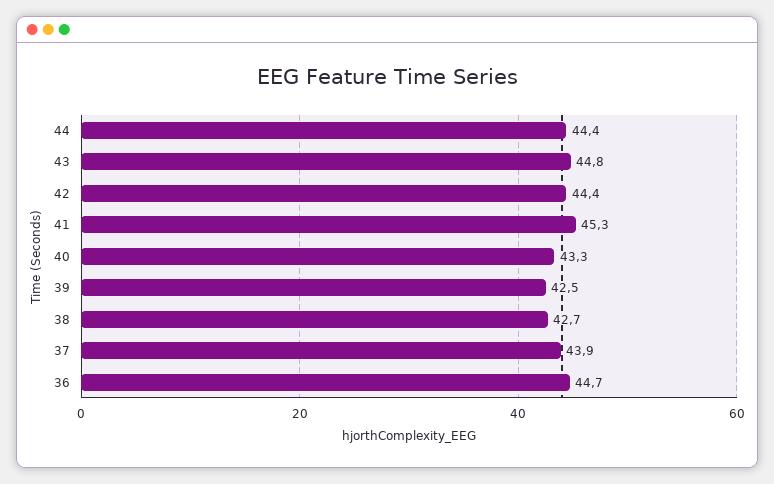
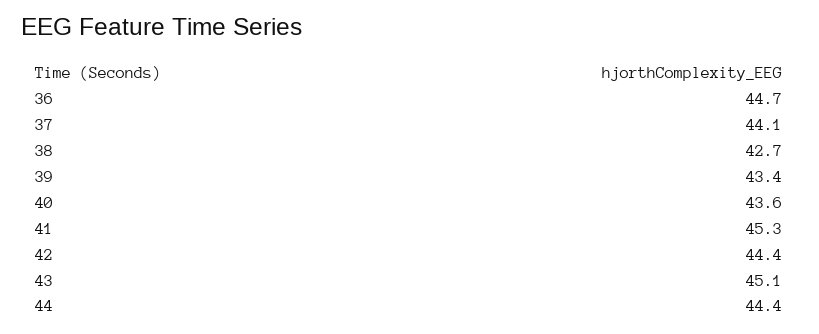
43: 44.8 -> 45.1
40: 43.3 -> 43.6
39: 42.5 -> 43.4
37: 43.9 -> 44.1

